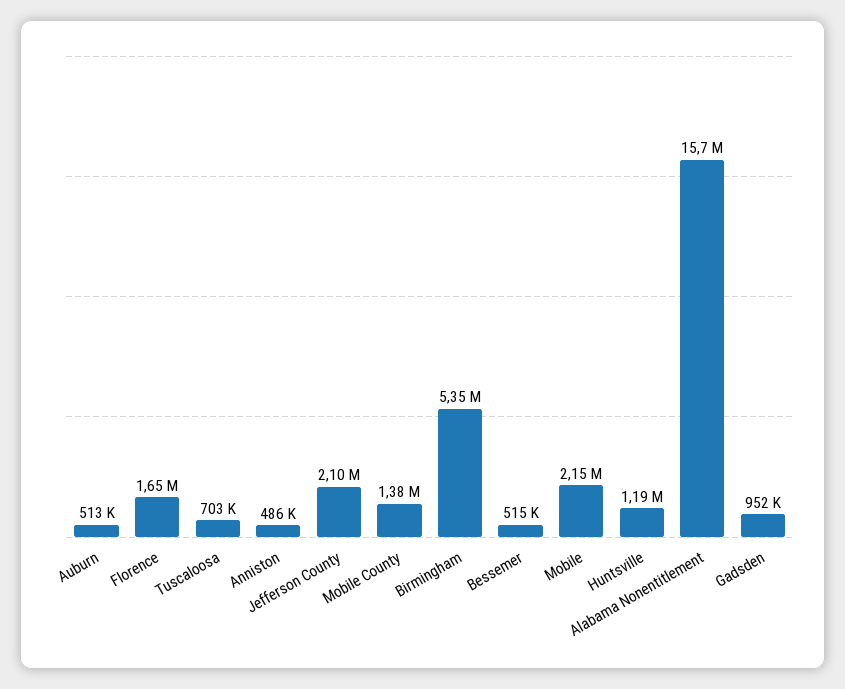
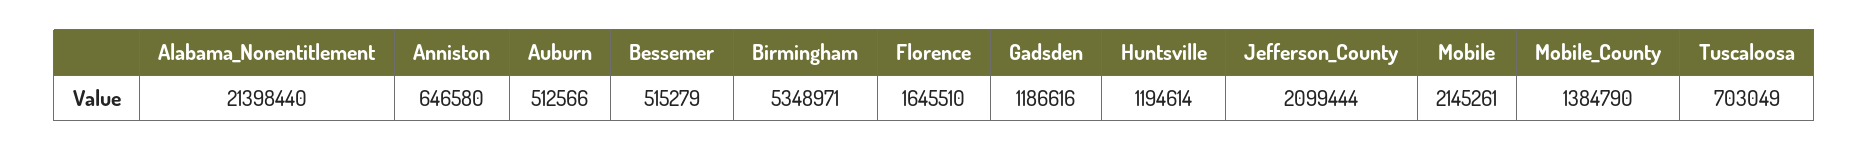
Anniston: 486000 -> 646580
Alabama Nonentitlement: 15700000 -> 21398440
Gadsden: 952000 -> 1186616

